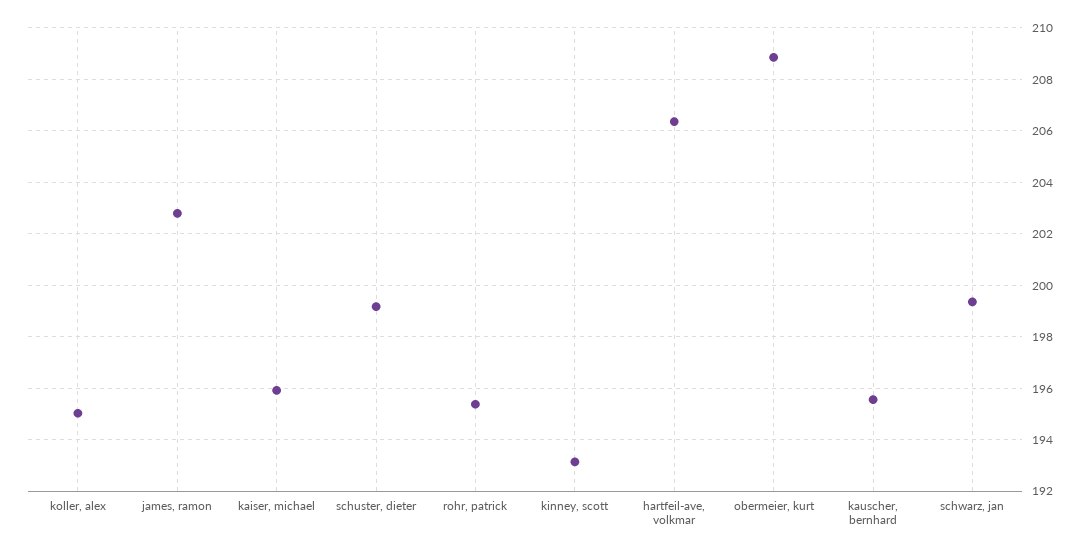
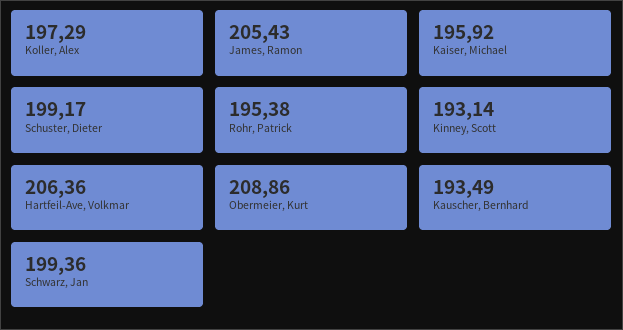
koller, alex: 195 -> 197.29
james, ramon: 202.75 -> 205.43
kauscher, bernhard: 195.5 -> 193.49

